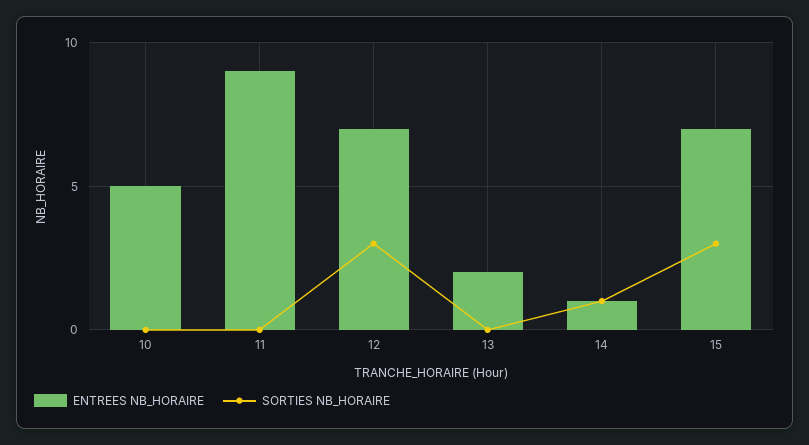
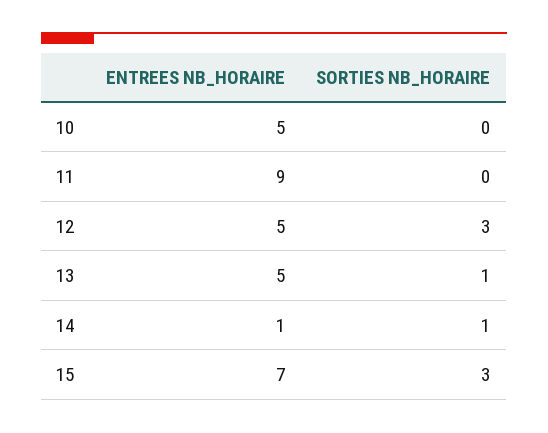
ENTREES NB_HORAIRE, 12: 7 -> 5
ENTREES NB_HORAIRE, 13: 2 -> 5
SORTIES NB_HORAIRE, 13: 0 -> 1

